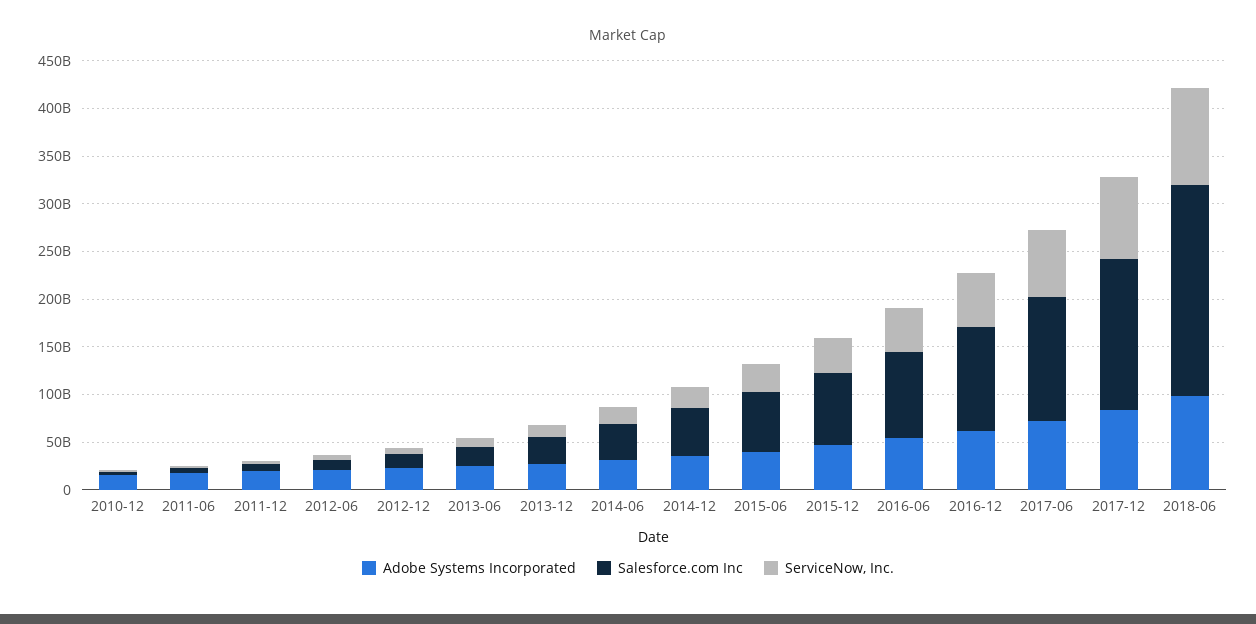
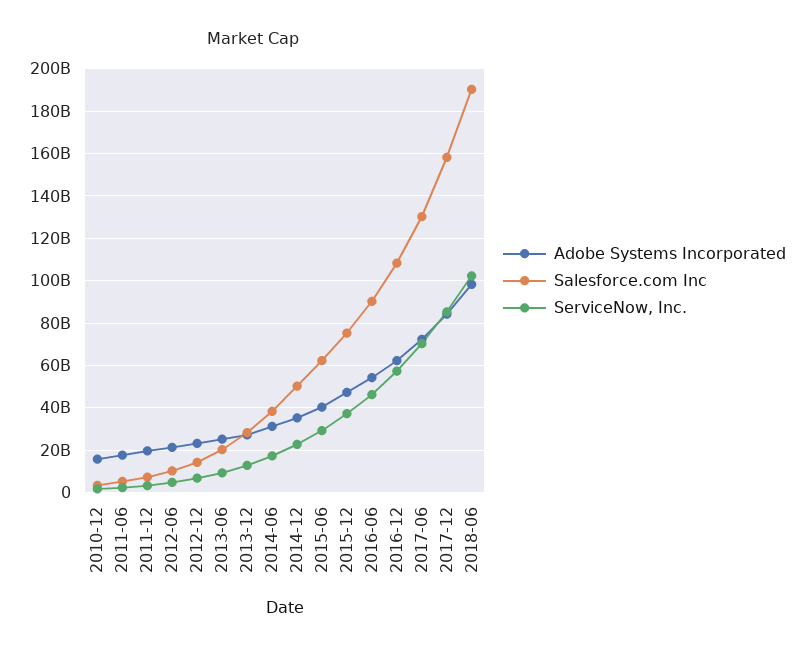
Salesforce.com Inc, 2018-06: 220000000000 -> 190000000000

